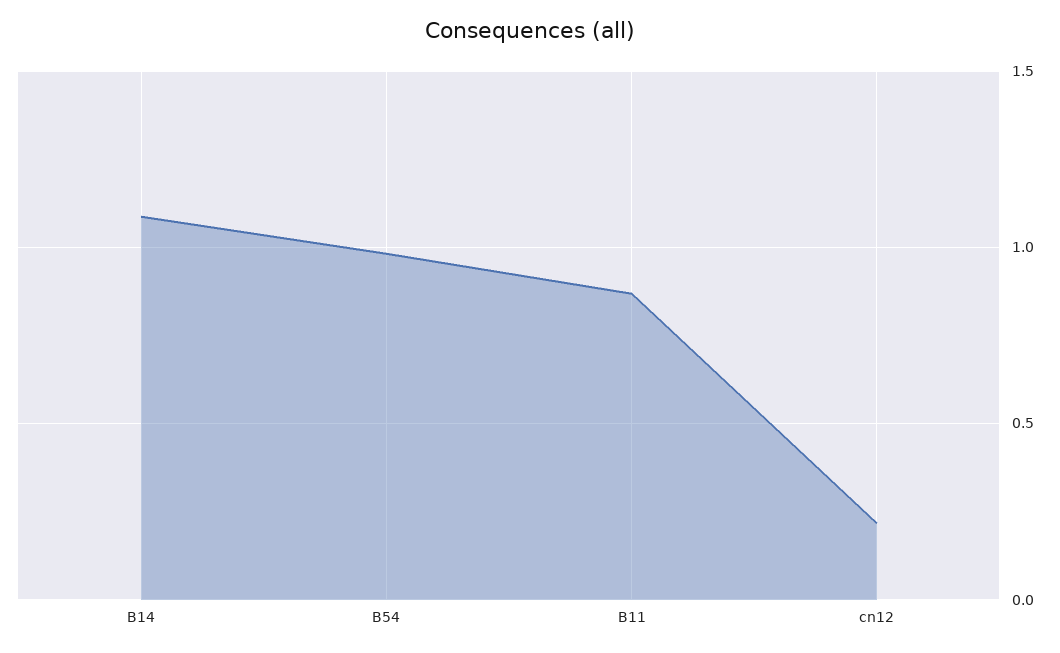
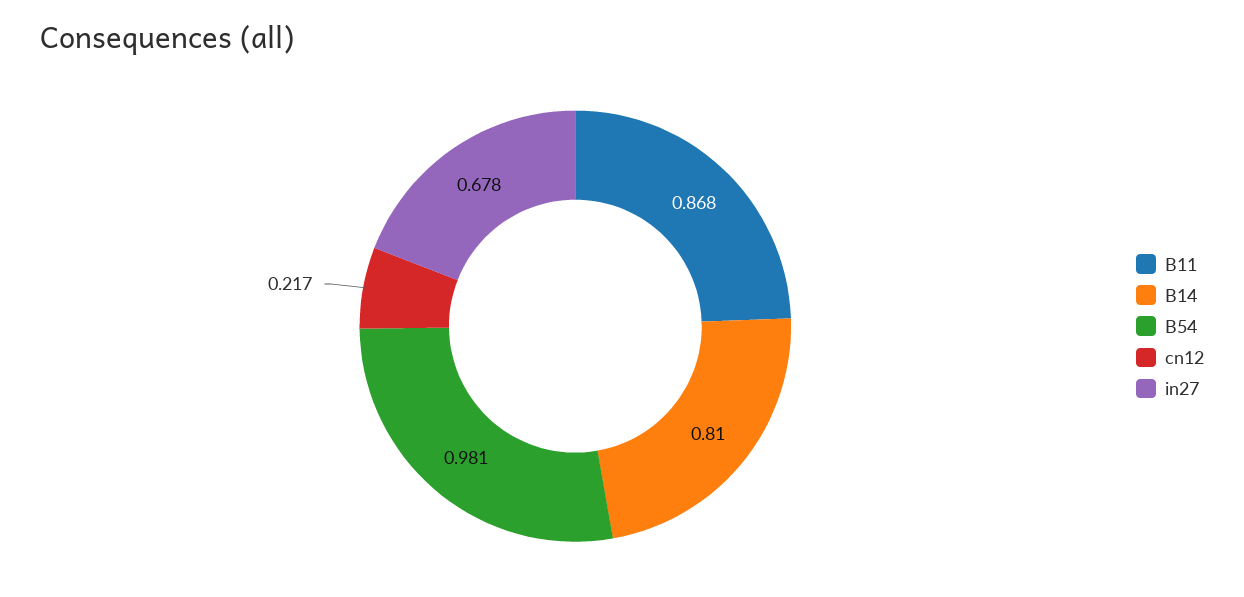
B14: 1.1 -> 0.81
in27: none -> 0.678

